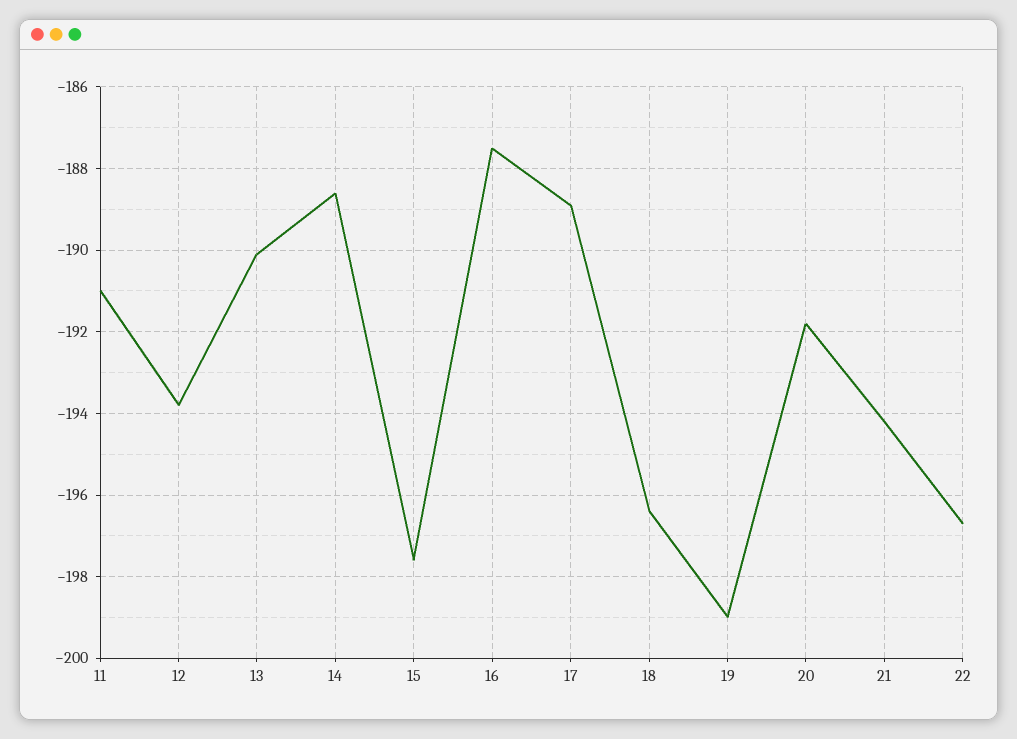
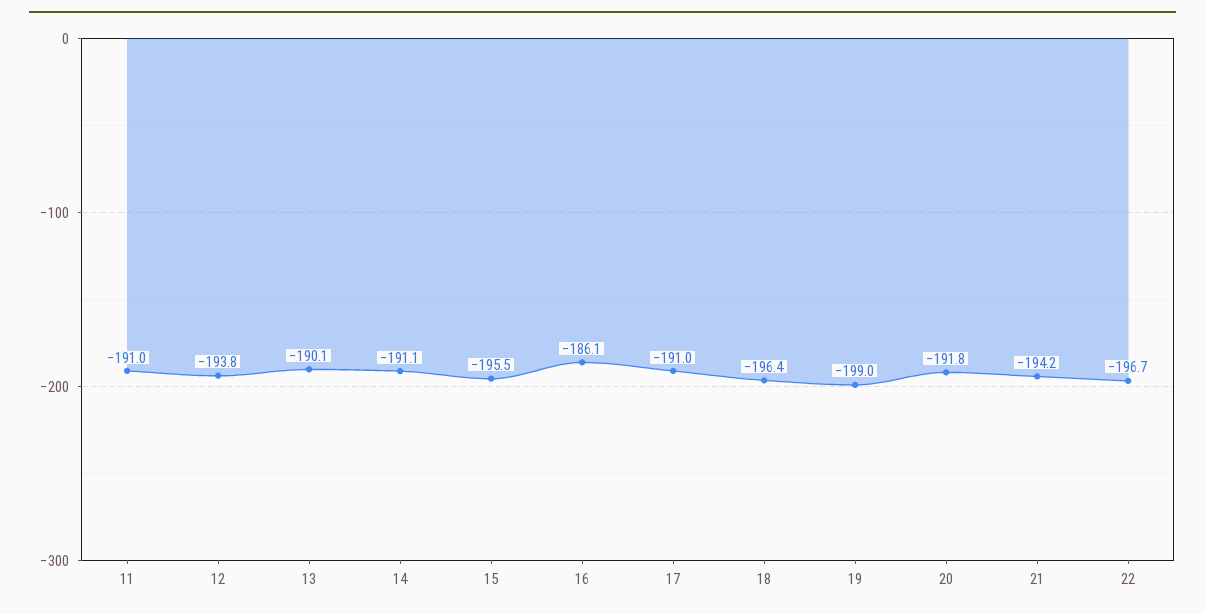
14: -188.5 -> -191.1
15: -197.5 -> -195.5
16: -187.5 -> -186.1
17: -189 -> -191

